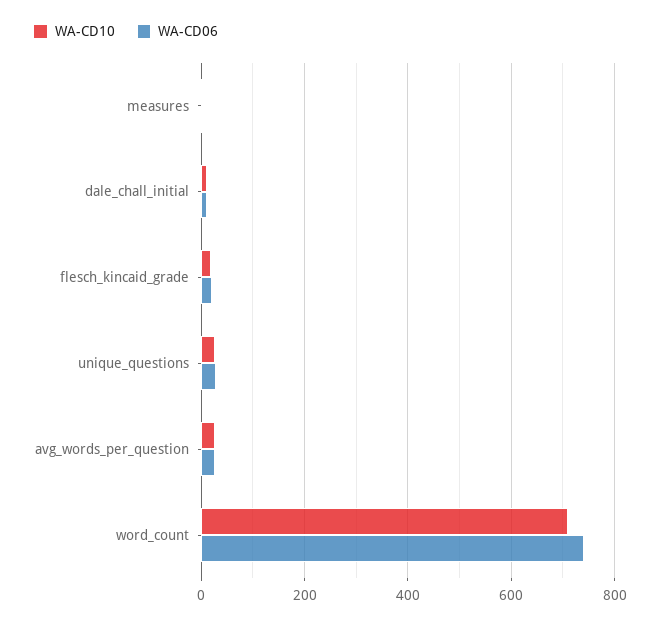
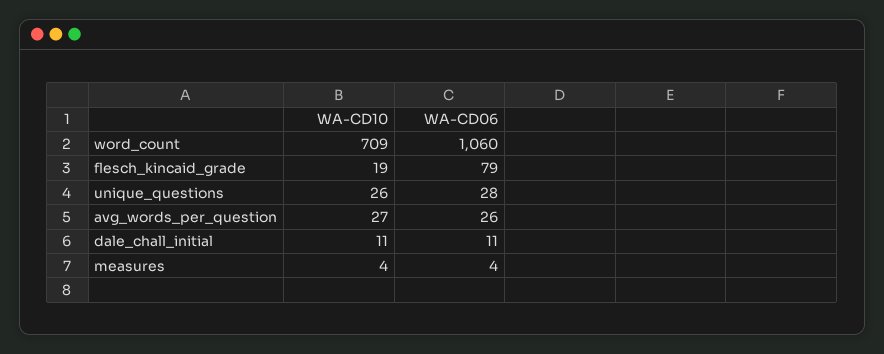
WA-CD06, flesch_kincaid_grade: 20 -> 79
WA-CD06, word_count: 740 -> 1060

